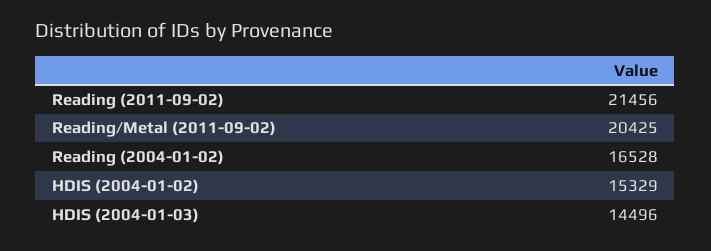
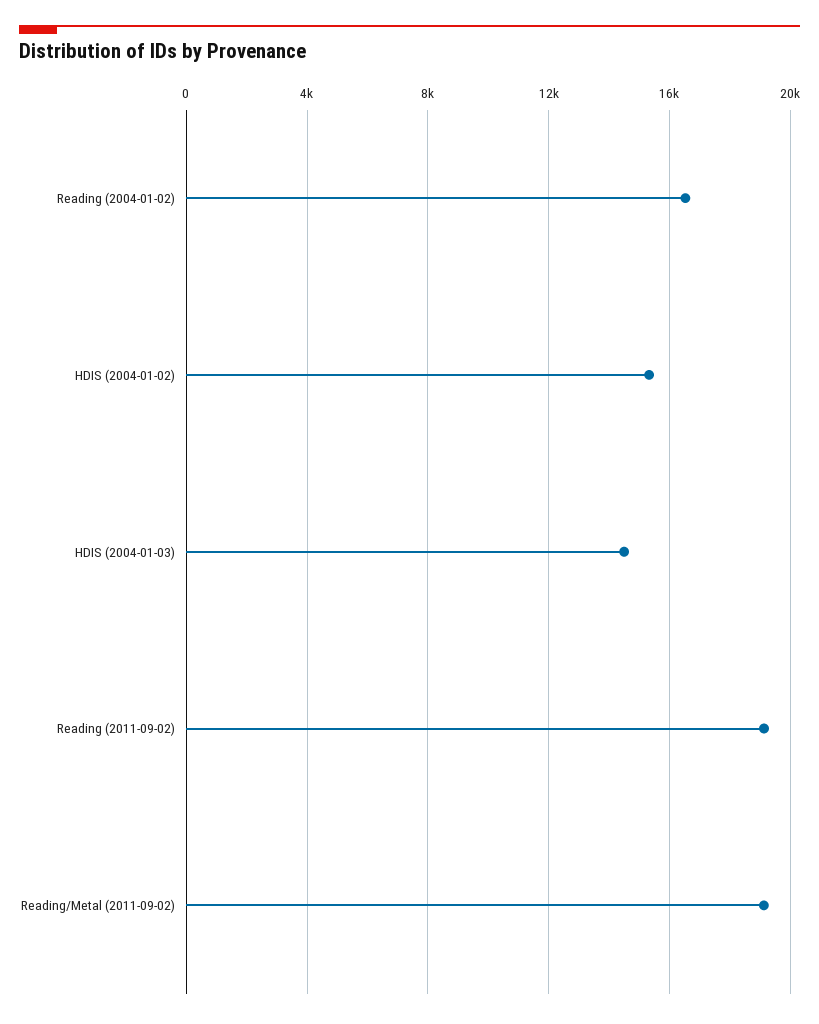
Reading (2011-09-02): 21456 -> 19000
Reading/Metal (2011-09-02): 20425 -> 19000

